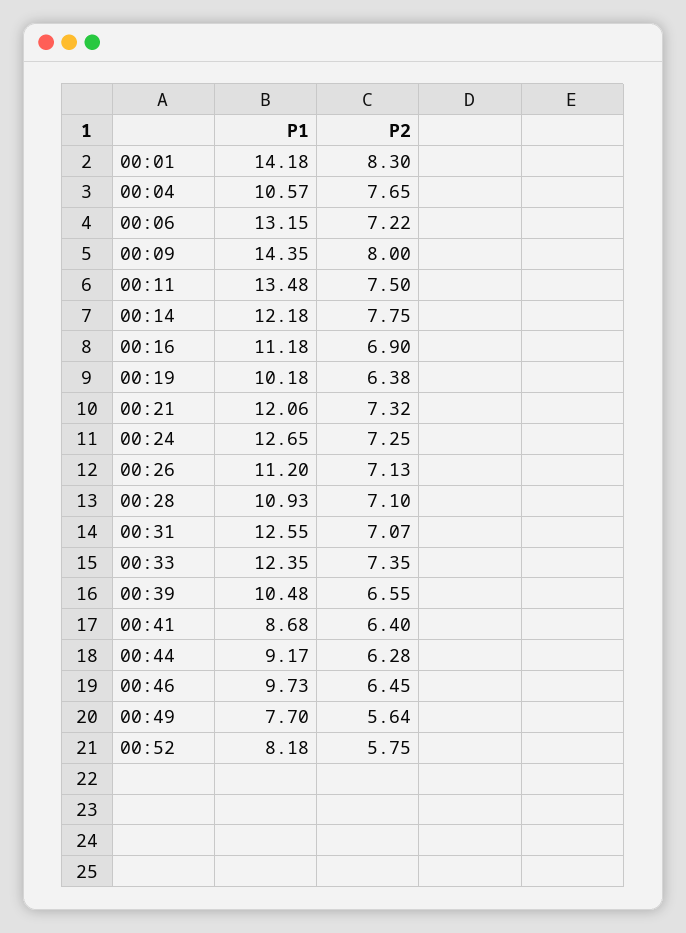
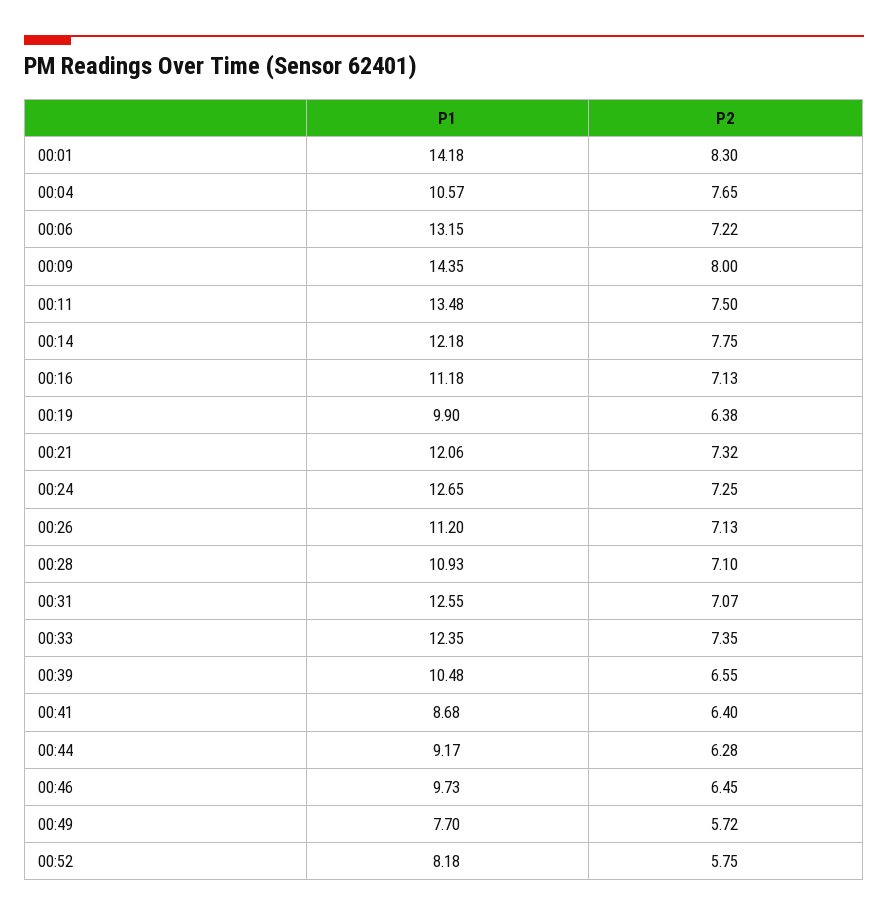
P2, 00:16: 6.9 -> 7.13
P1, 00:19: 10.18 -> 9.9
P2, 00:49: 5.64 -> 5.72

